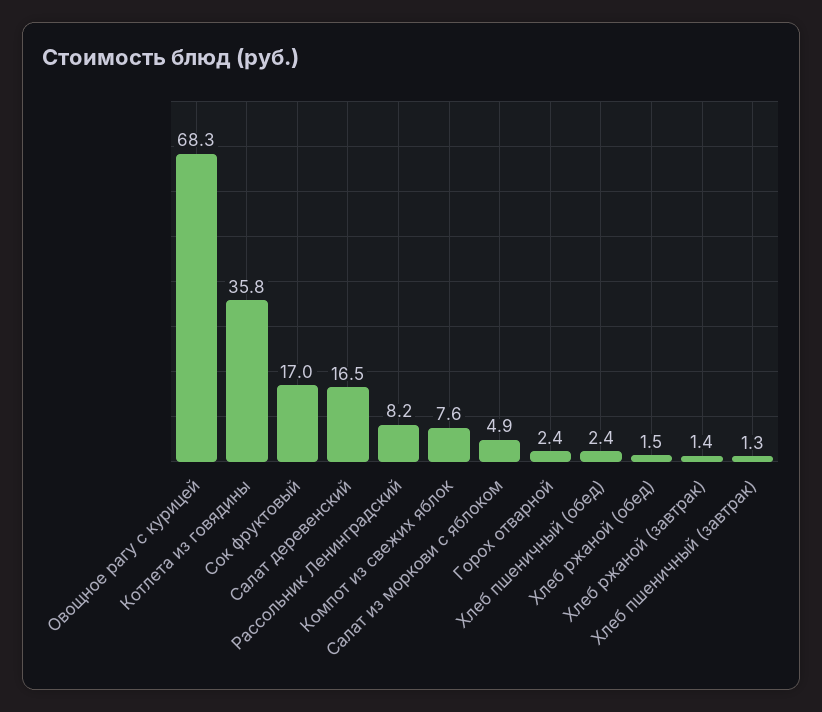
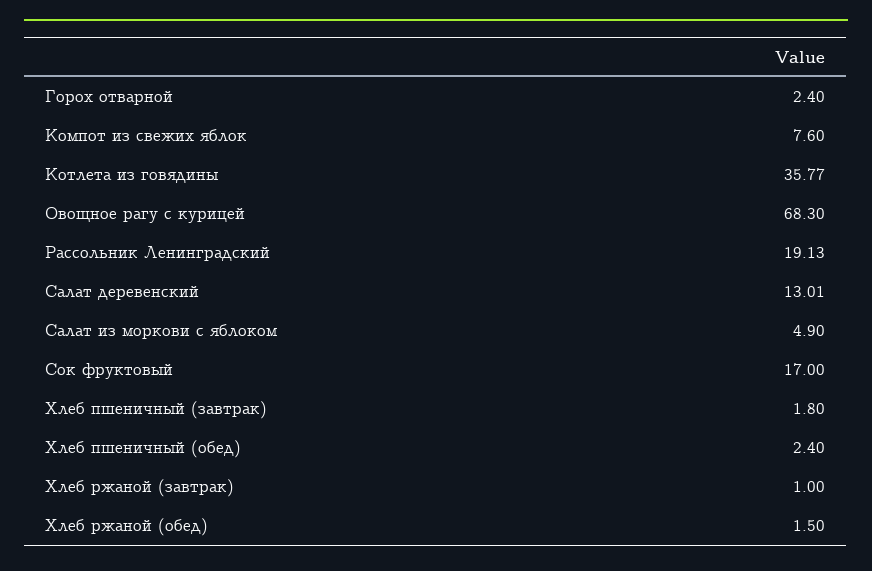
Салат деревенский: 16.5 -> 13.01
Рассольник Ленинградский: 8.2 -> 19.13
Хлеб ржаной (завтрак): 1.4 -> 1
Хлеб пшеничный (завтрак): 1.3 -> 1.8

